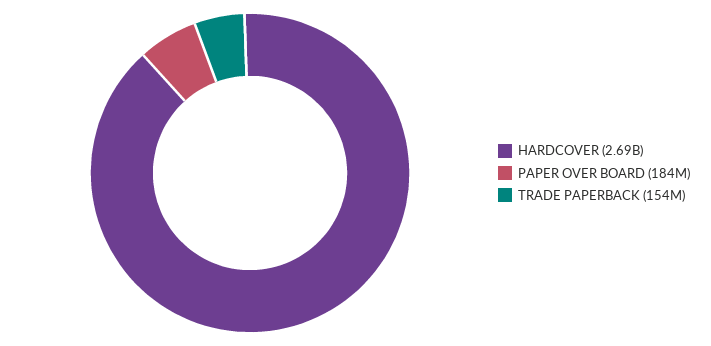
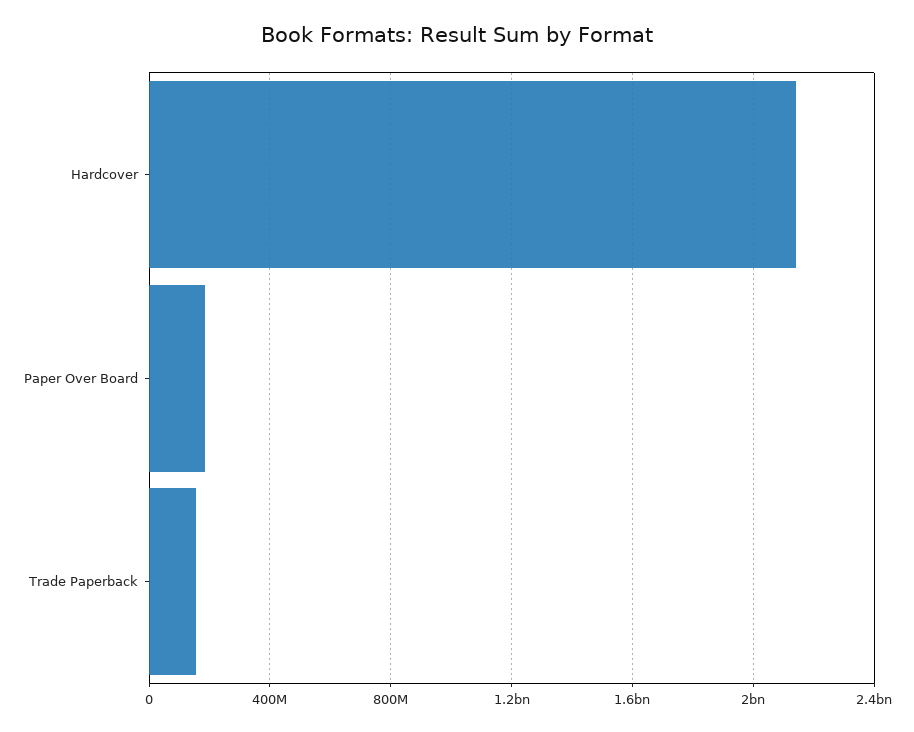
HARDCOVER: 2690000000 -> 2150000000

